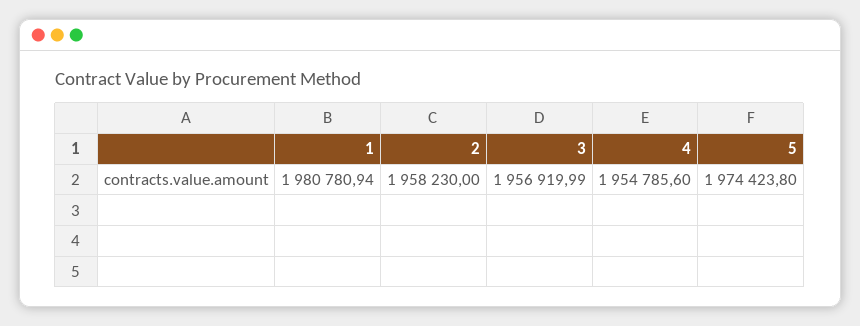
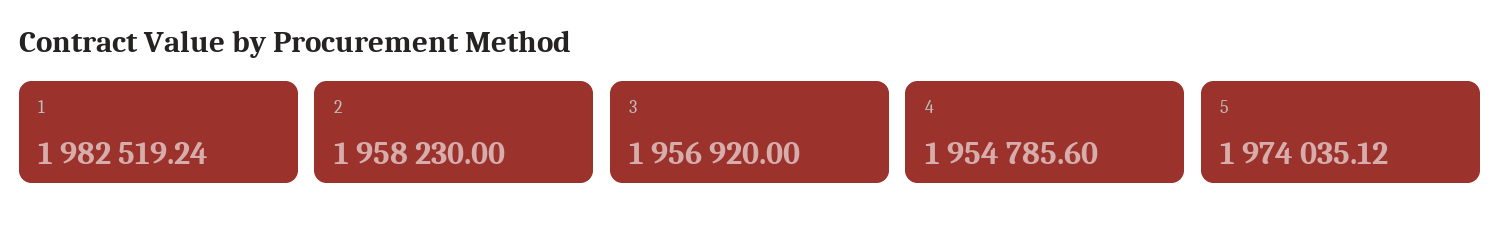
1: 1980780.94 -> 1982519.24
3: 1956919.99 -> 1956920
5: 1974423.8 -> 1974035.12

